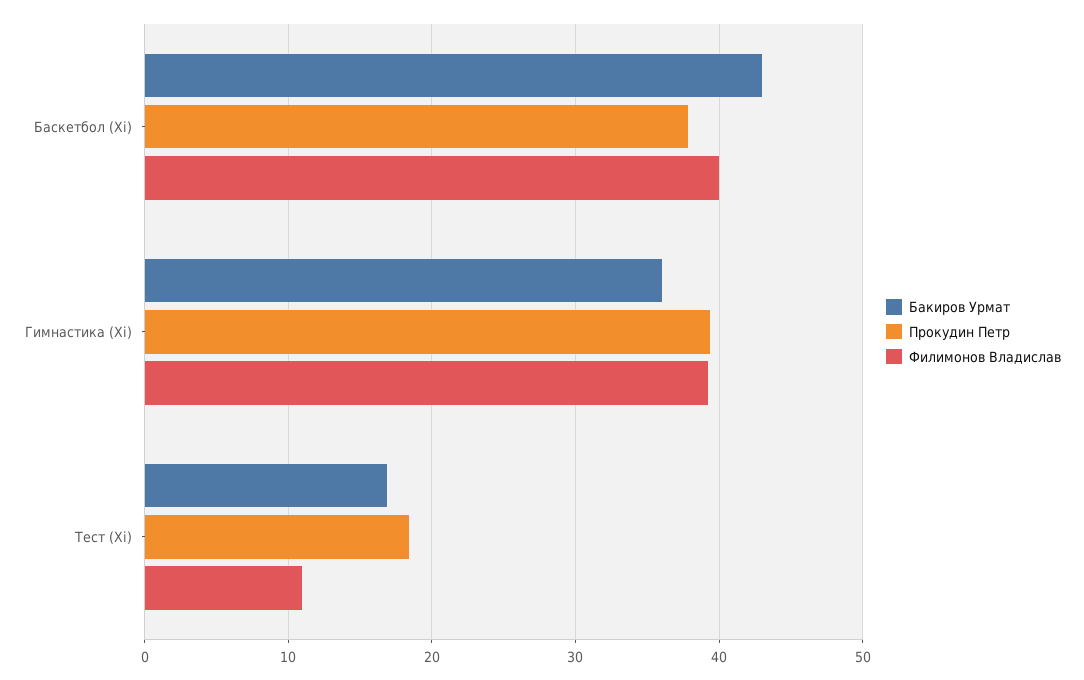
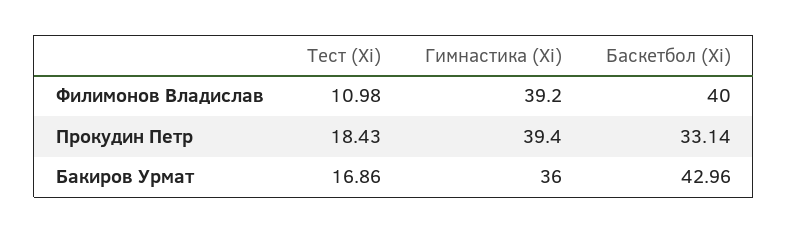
Прокудин Петр, Баскетбол (Xi): 38 -> 33.14

